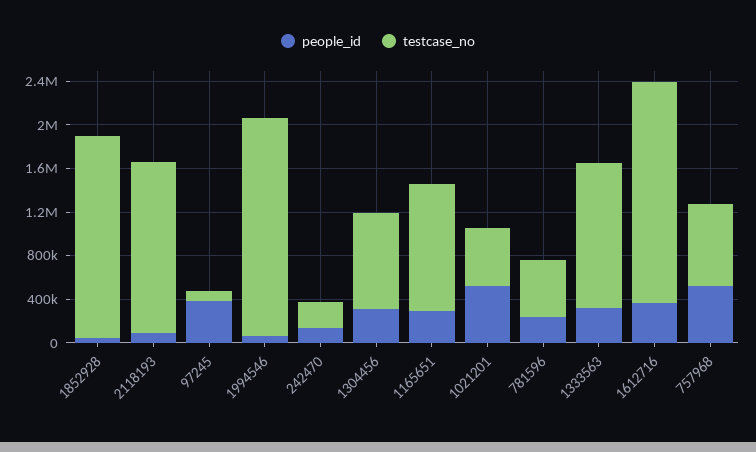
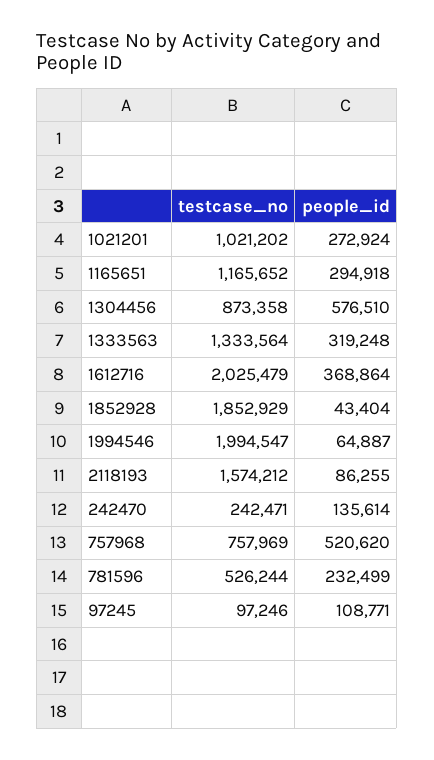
people_id, 97245: 400000 -> 108771
people_id, 1304456: 300000 -> 576510
people_id, 1021201: 500000 -> 272924
testcase_no, 1021201: 500000 -> 1021202

